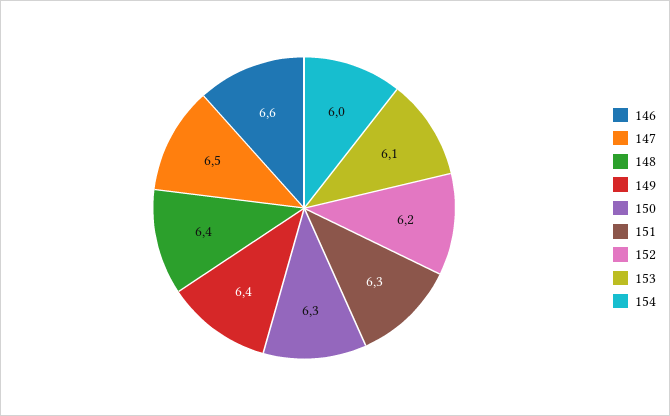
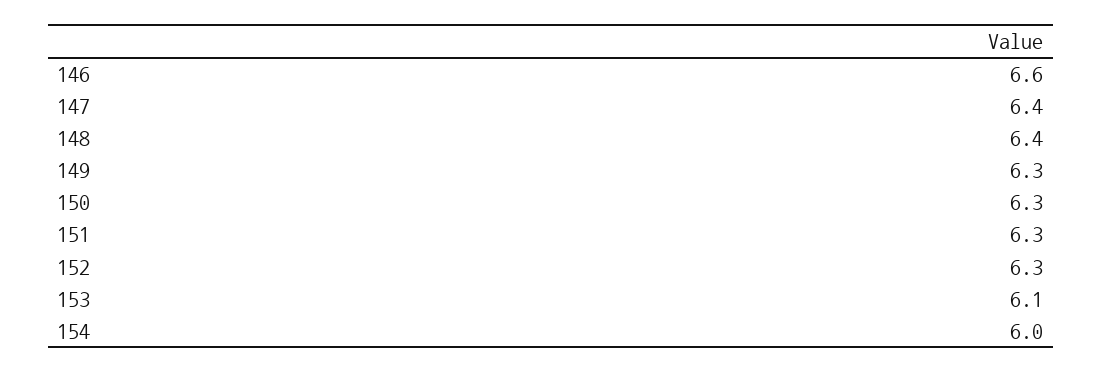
147: 6.5 -> 6.4
149: 6.4 -> 6.3
152: 6.2 -> 6.3

